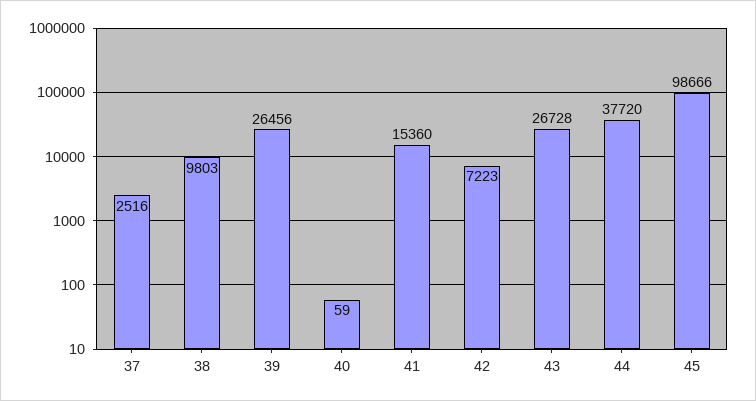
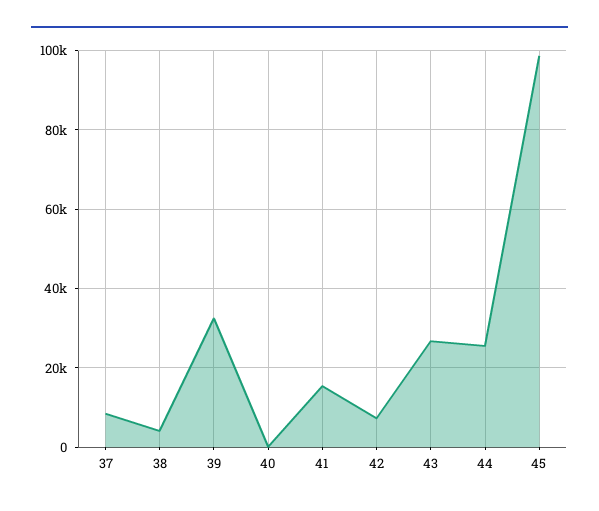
37: 2516 -> 8000
38: 9803 -> 4000
39: 26456 -> 32000
44: 37720 -> 26000

